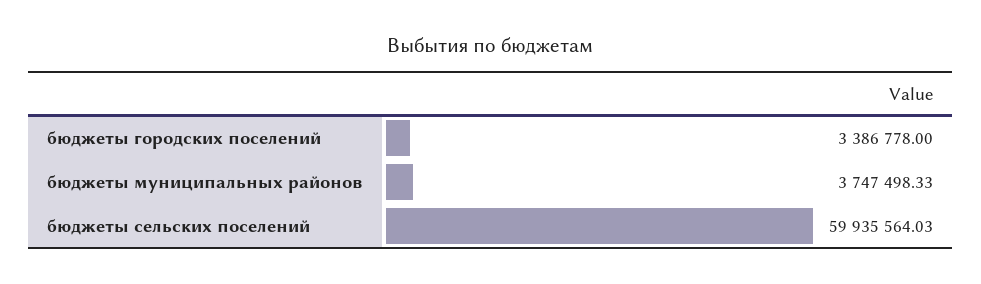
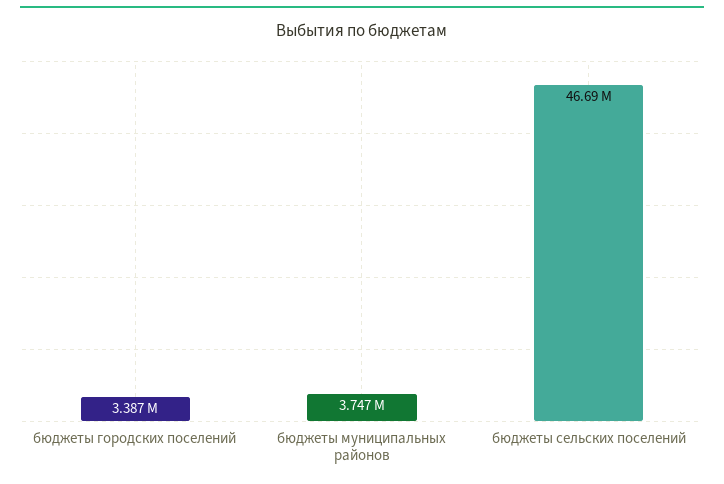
бюджеты сельских поселений: 59935564.03 -> 46690000

